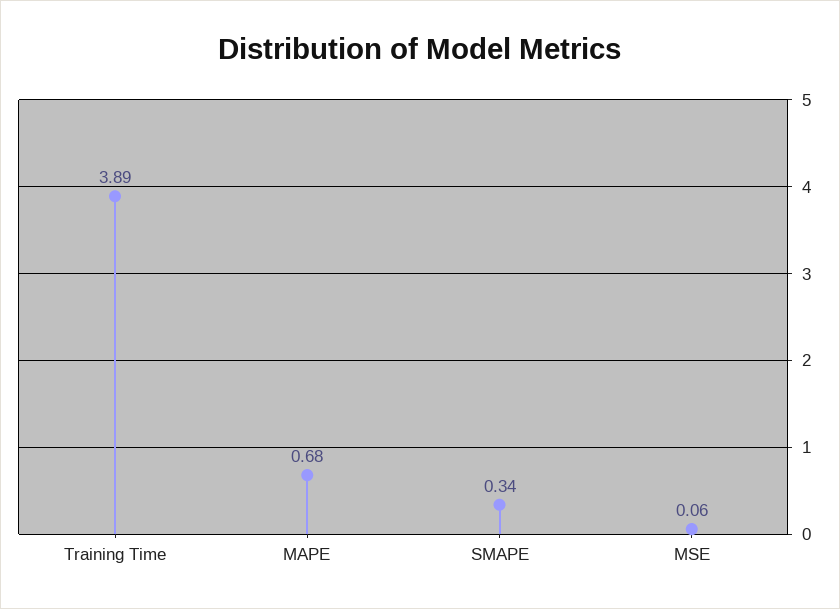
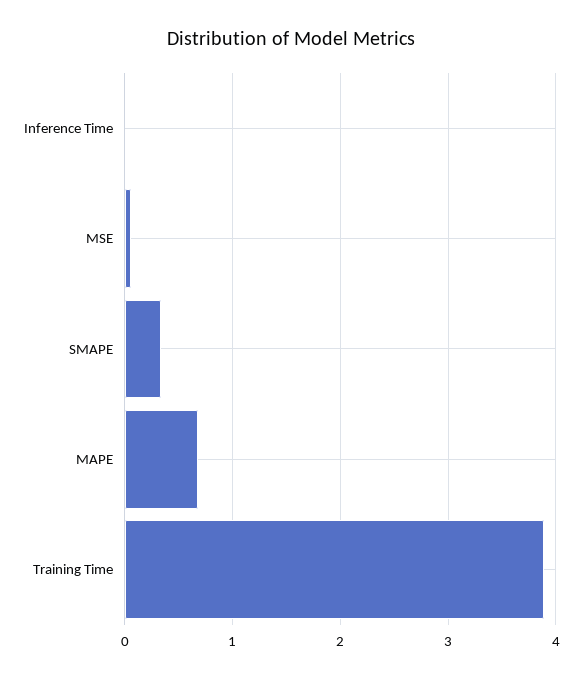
Inference Time: none -> 0

